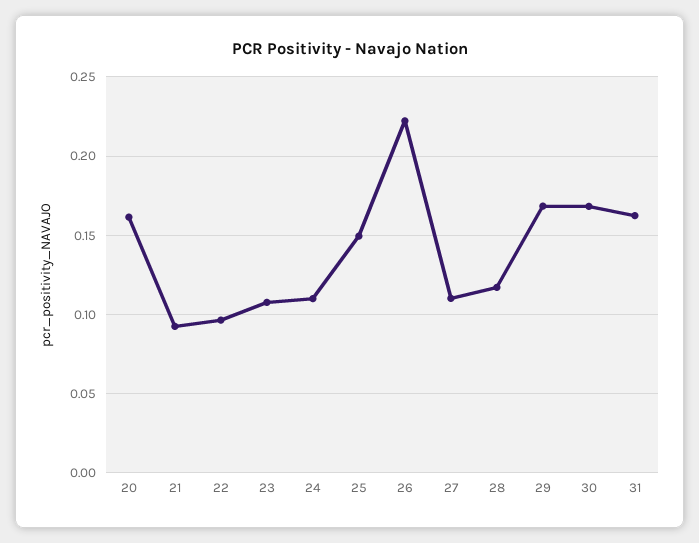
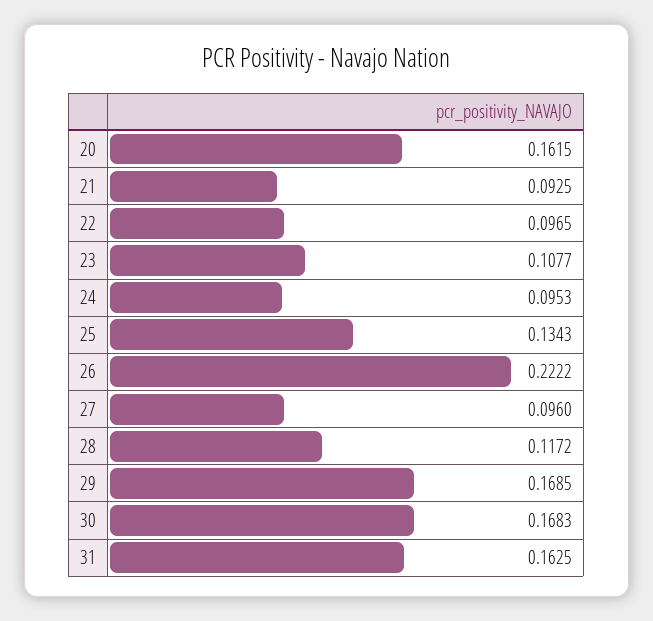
24: 0.11 -> 0.0953
25: 0.15 -> 0.1343
27: 0.11 -> 0.096

